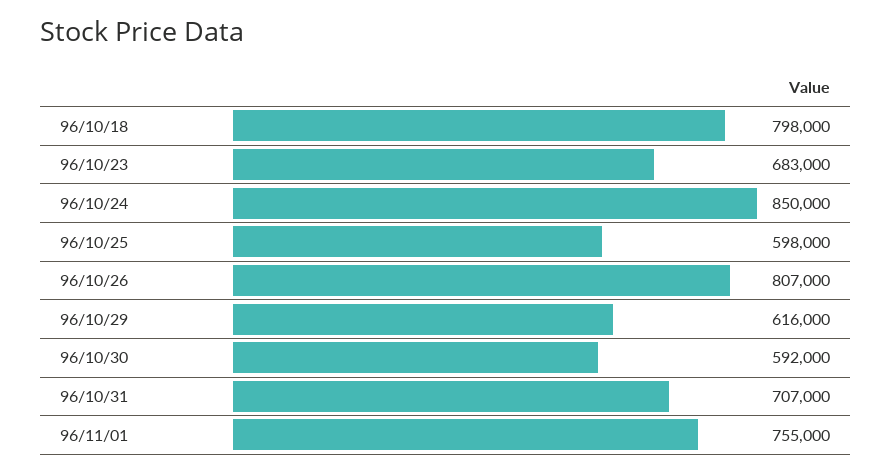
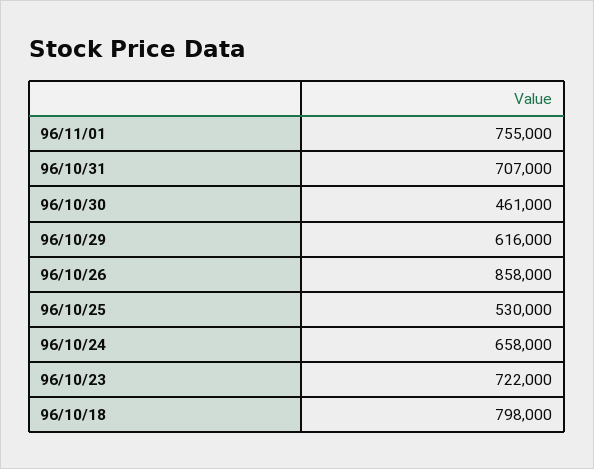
96/10/23: 683000 -> 722000
96/10/24: 850000 -> 658000
96/10/25: 598000 -> 530000
96/10/26: 807000 -> 858000
96/10/30: 592000 -> 461000

